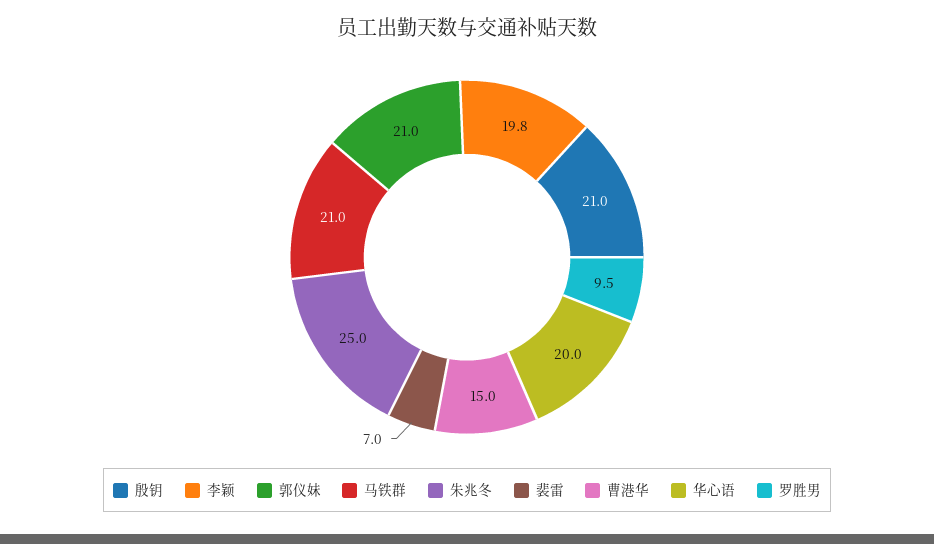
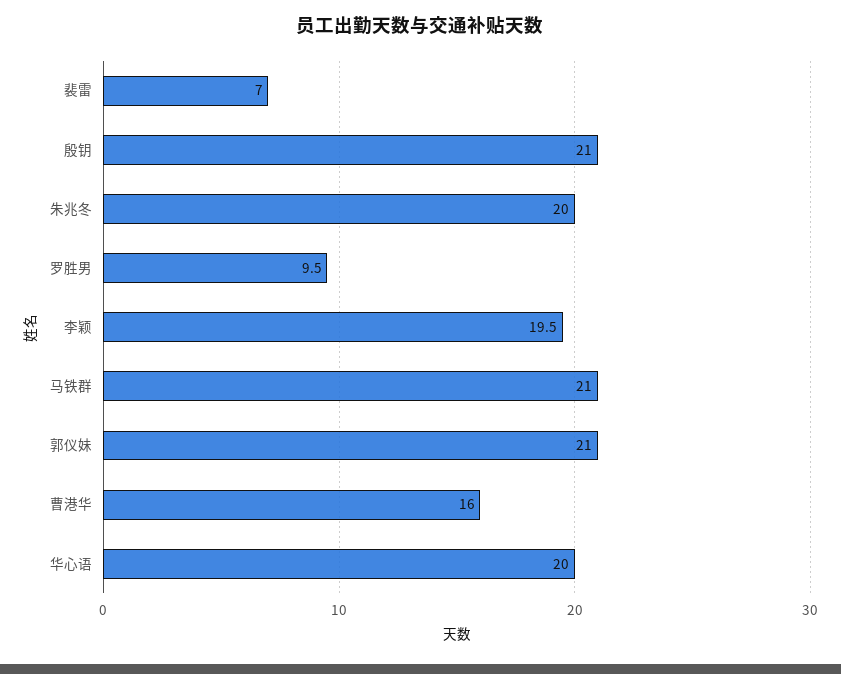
李颖: 19.8 -> 19.5
朱兆冬: 25 -> 20
曹港华: 15 -> 16

